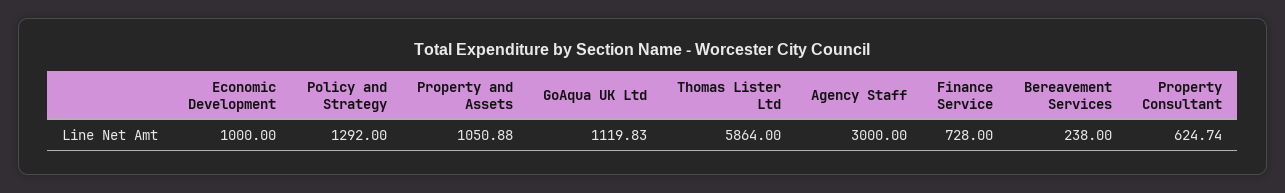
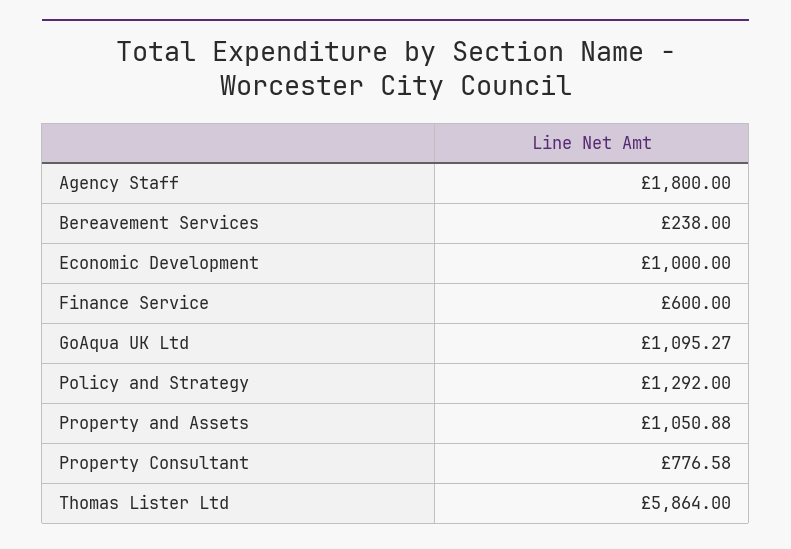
GoAqua UK Ltd: 1119.83 -> 1095.27
Agency Staff: 3000 -> 1800
Finance Service: 728 -> 600
Property Consultant: 624.74 -> 776.58

